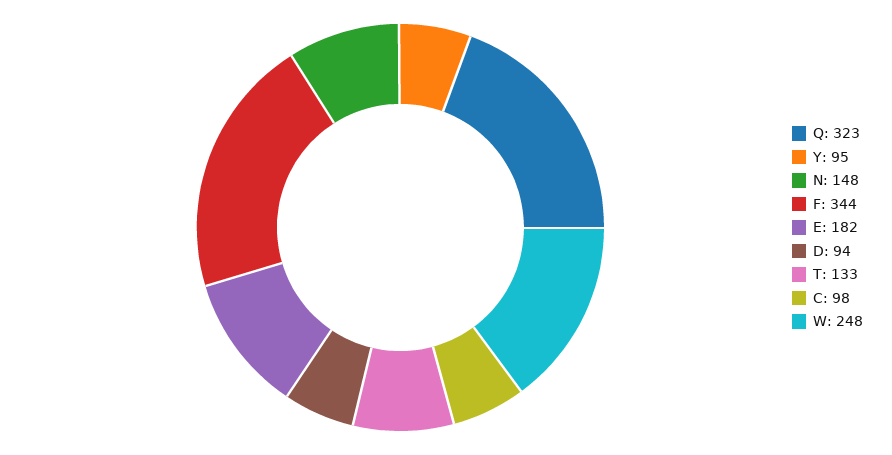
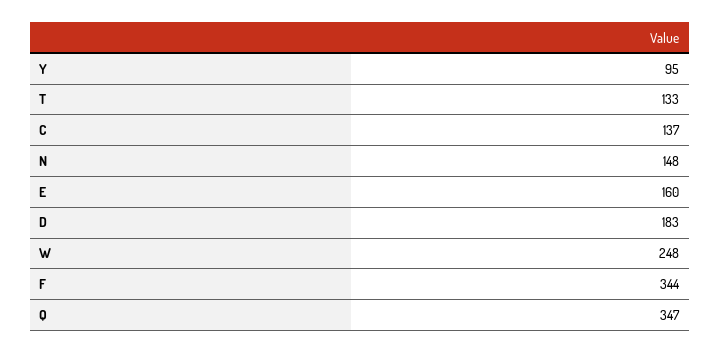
Q: 323 -> 347
E: 182 -> 160
D: 94 -> 183
C: 98 -> 137

